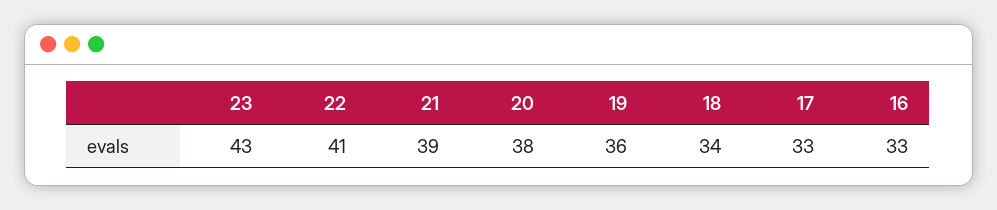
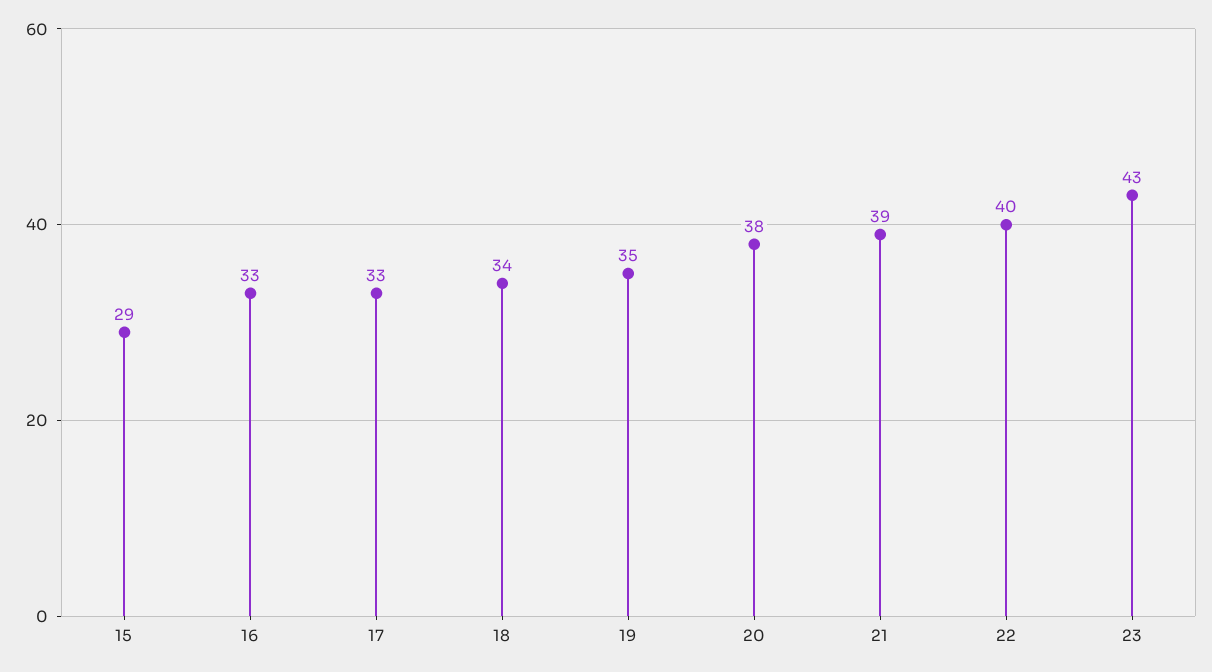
22: 41 -> 40
19: 36 -> 35
15: none -> 29

